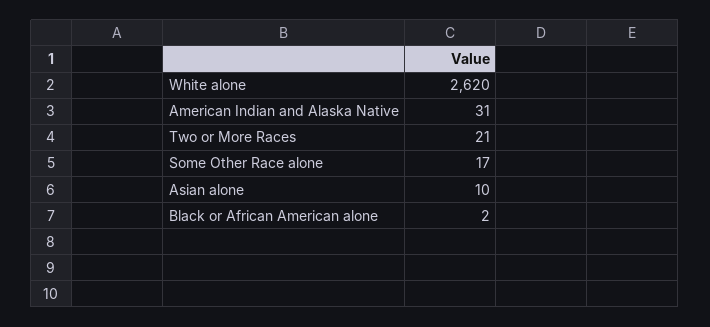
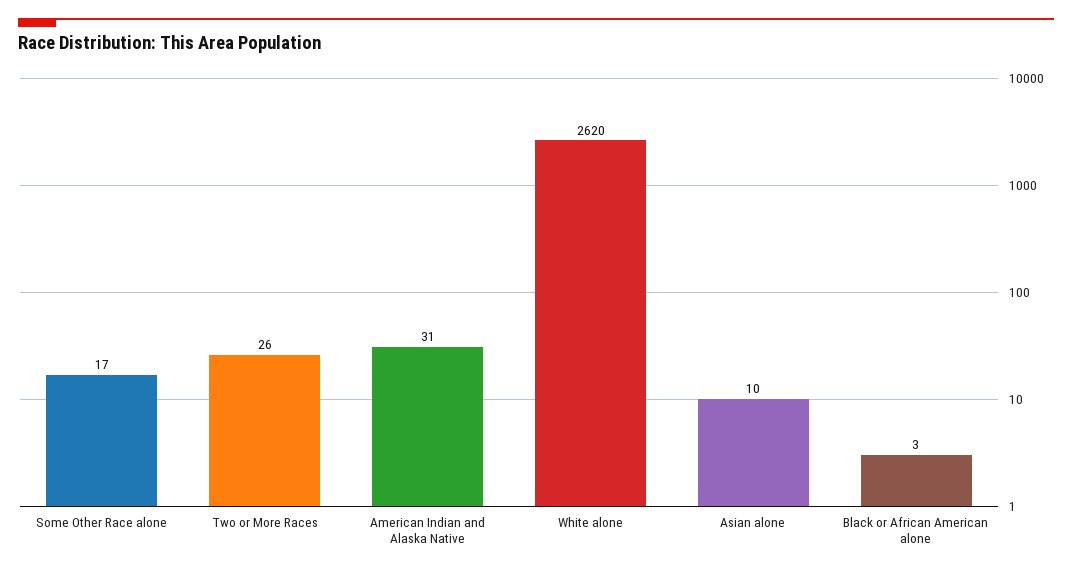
Two or More Races: 21 -> 26
Black or African American alone: 2 -> 3

